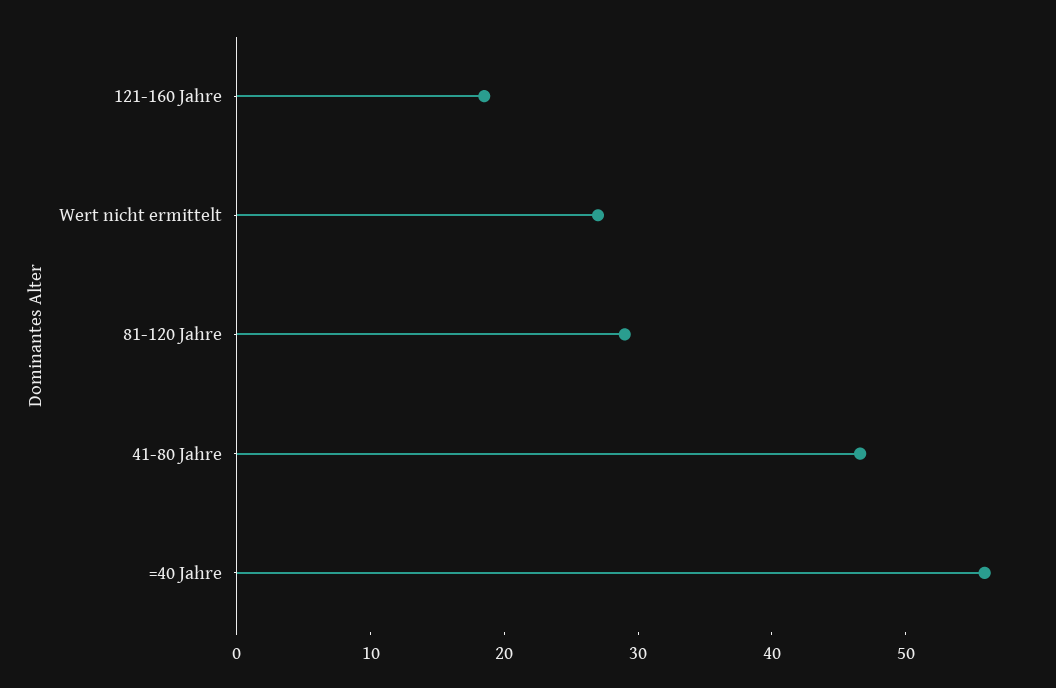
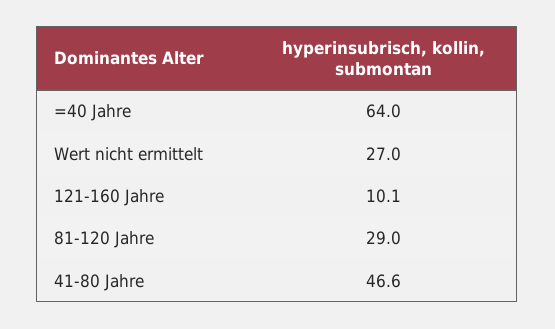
121-160 Jahre: 18 -> 10.1
=40 Jahre: 56 -> 64

